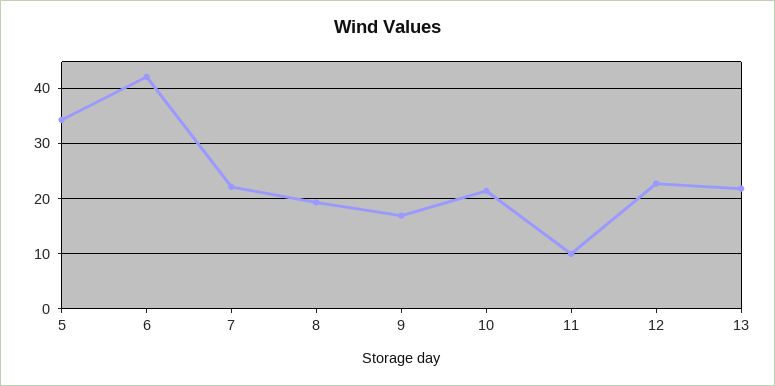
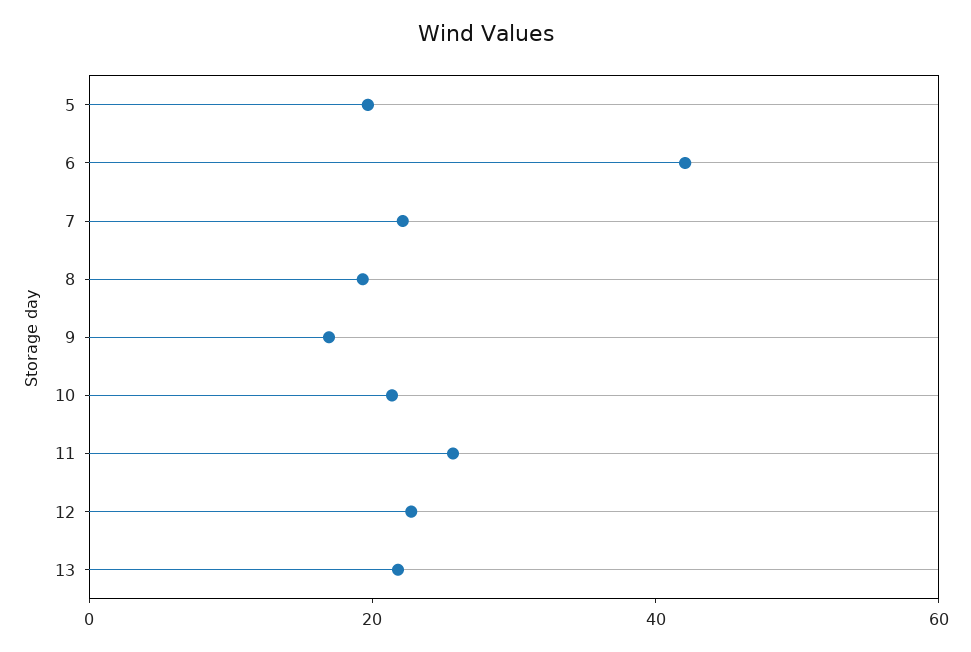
5: 34 -> 20
11: 10 -> 25

